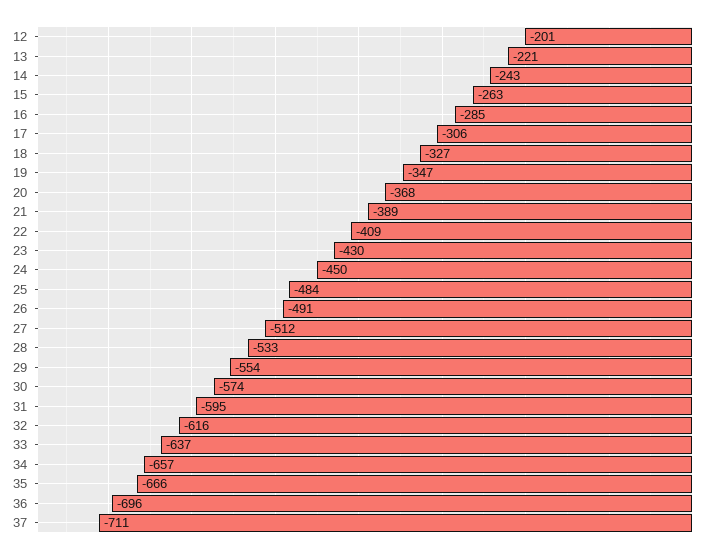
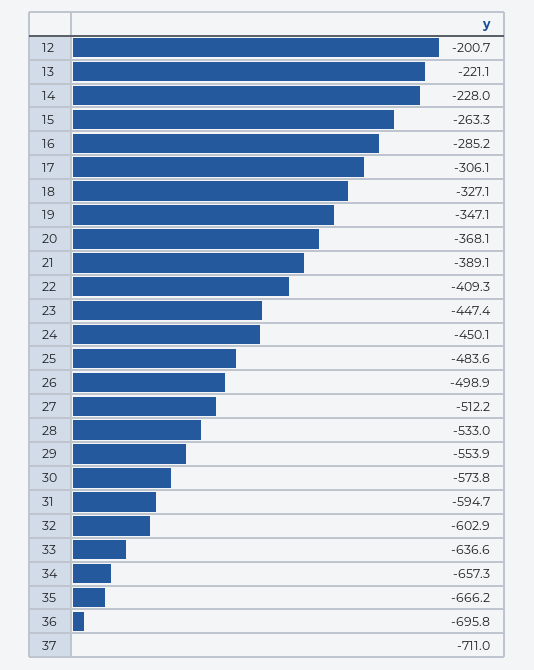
14: -243 -> -228
23: -430 -> -447.4
26: -491 -> -498.9
32: -616 -> -602.9

